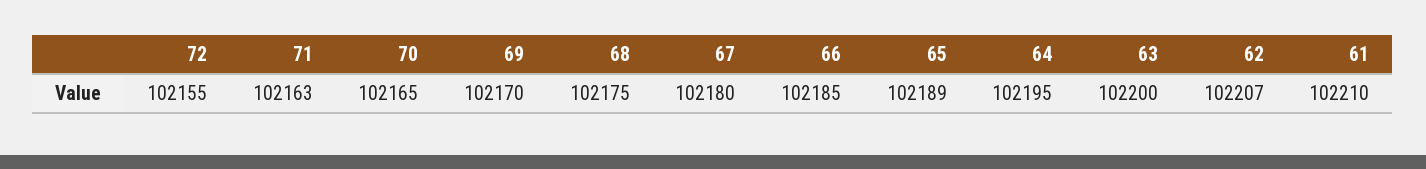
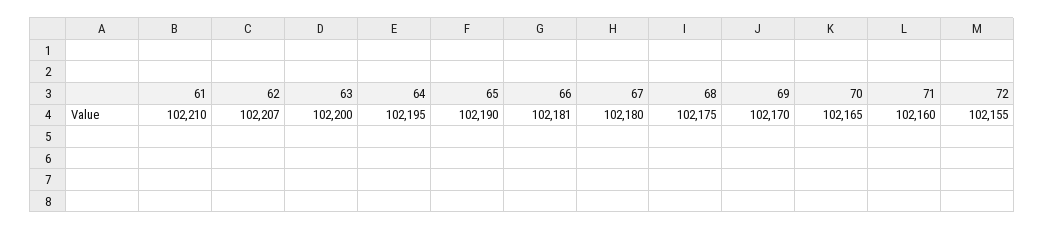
71: 102163 -> 102160
66: 102185 -> 102181
65: 102189 -> 102190

